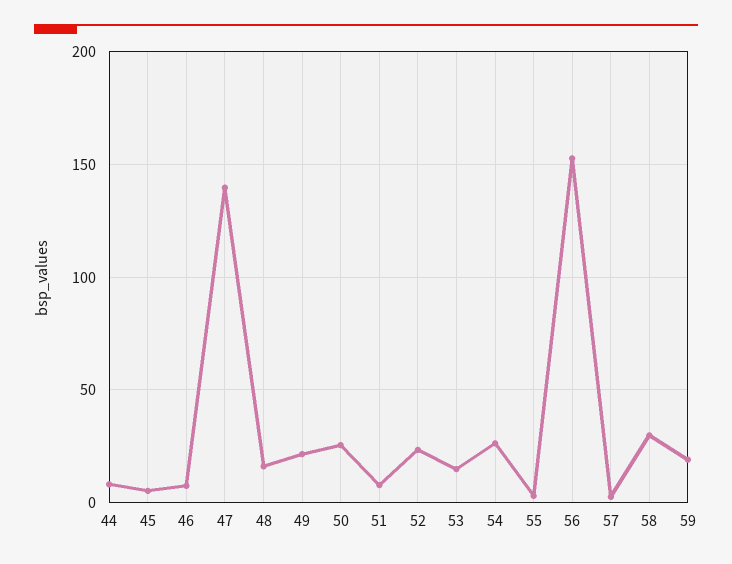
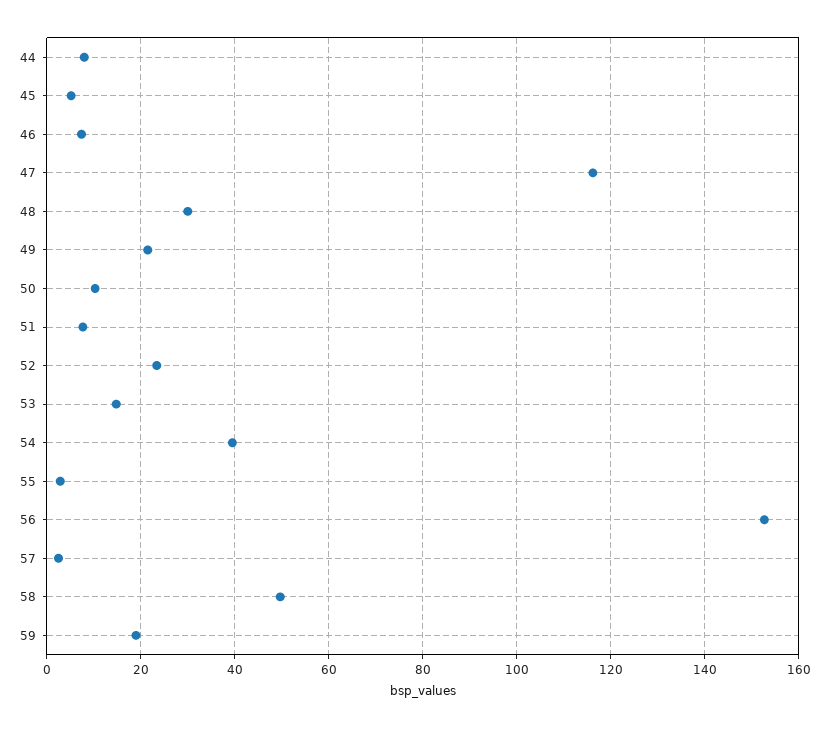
47: 140 -> 116
48: 15 -> 30
50: 25 -> 10
54: 25 -> 40
58: 30 -> 50

